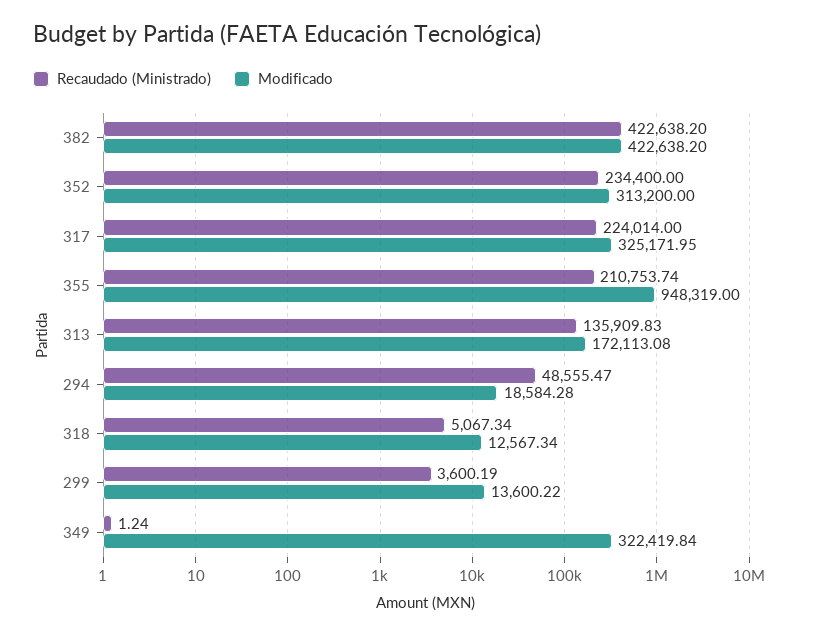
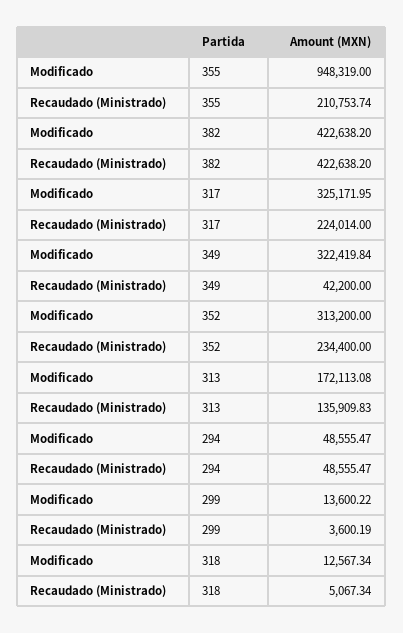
Modificado, 294: 18584.28 -> 48555.47
Recaudado (Ministrado), 349: 1.24 -> 42200

